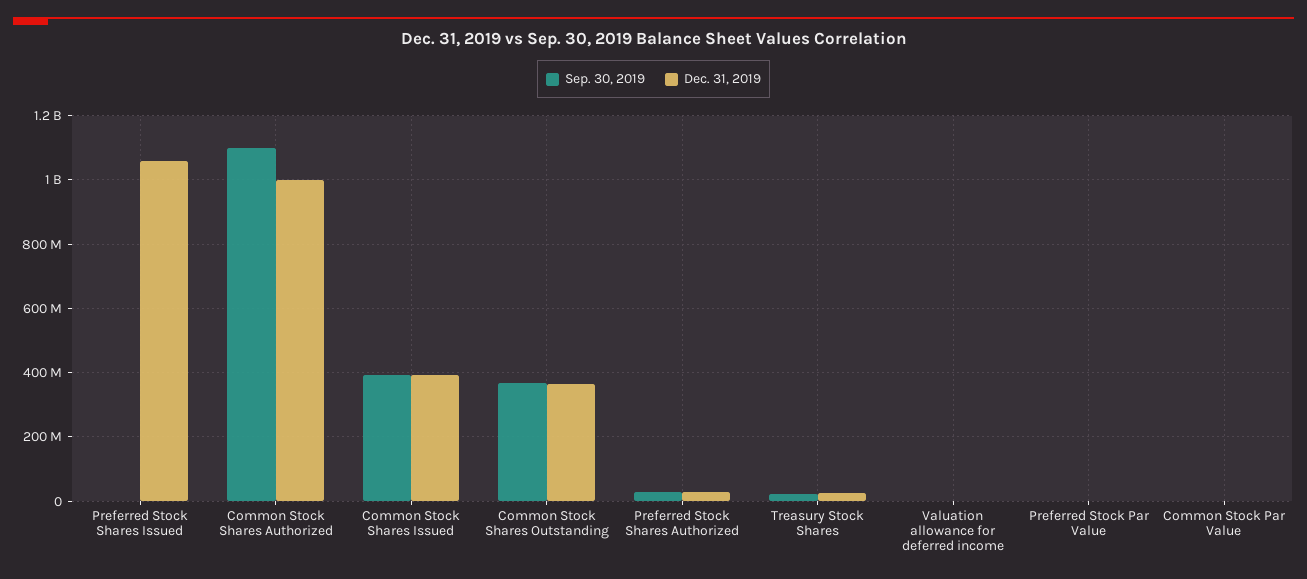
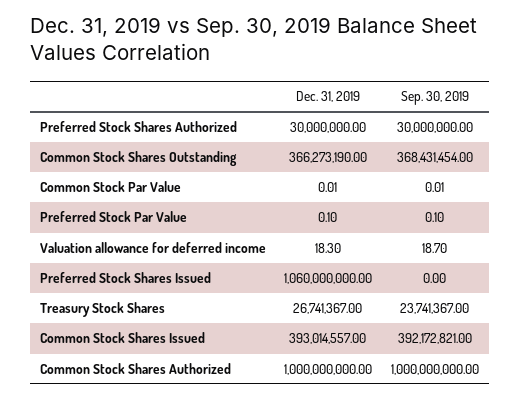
Sep. 30, 2019, Common Stock Shares Authorized: 1100000000 -> 1000000000

